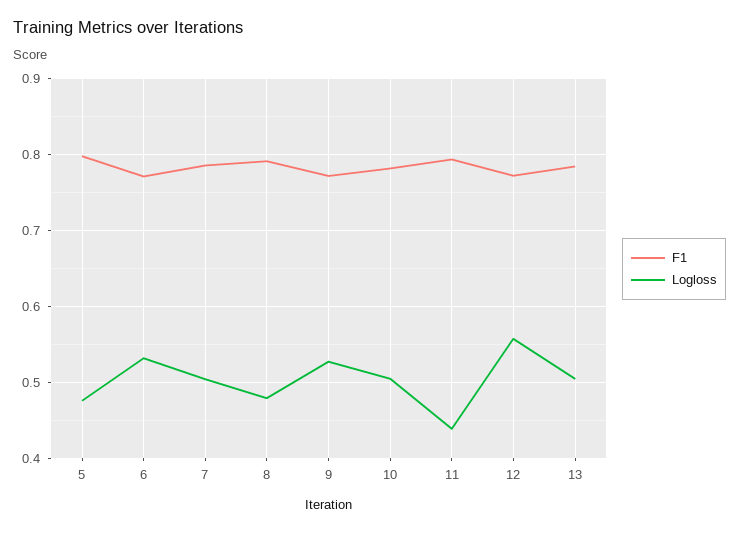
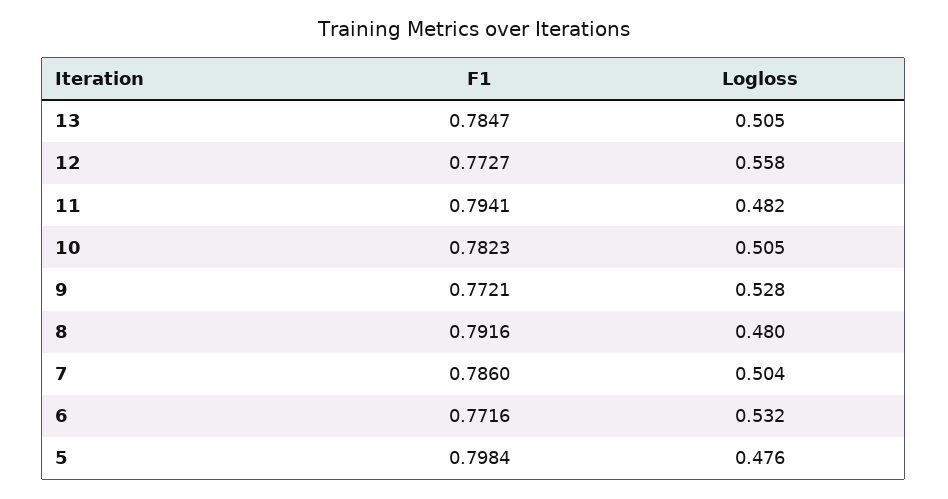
Logloss, 11: 0.44 -> 0.482

